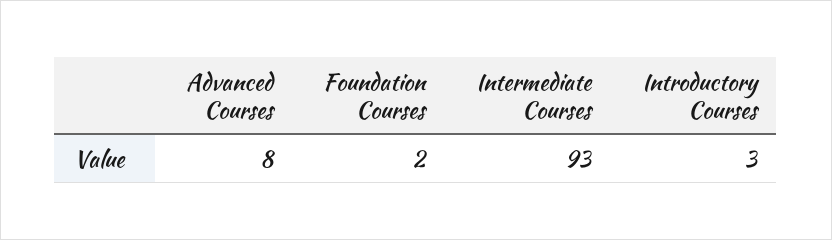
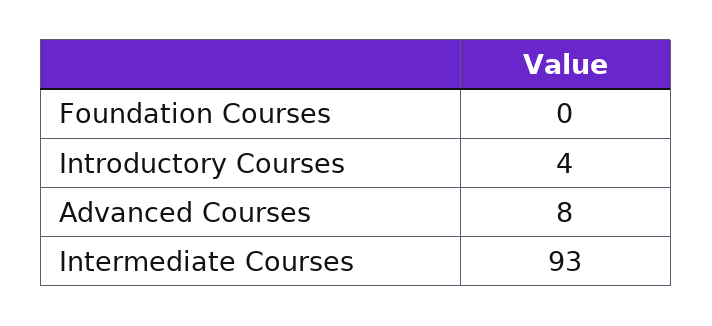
Foundation Courses: 2 -> 0
Introductory Courses: 3 -> 4

